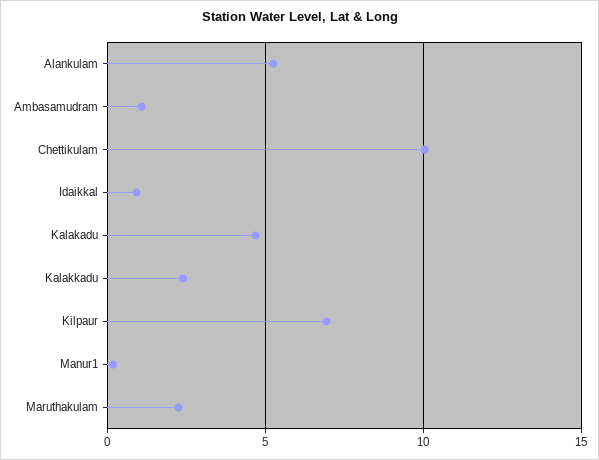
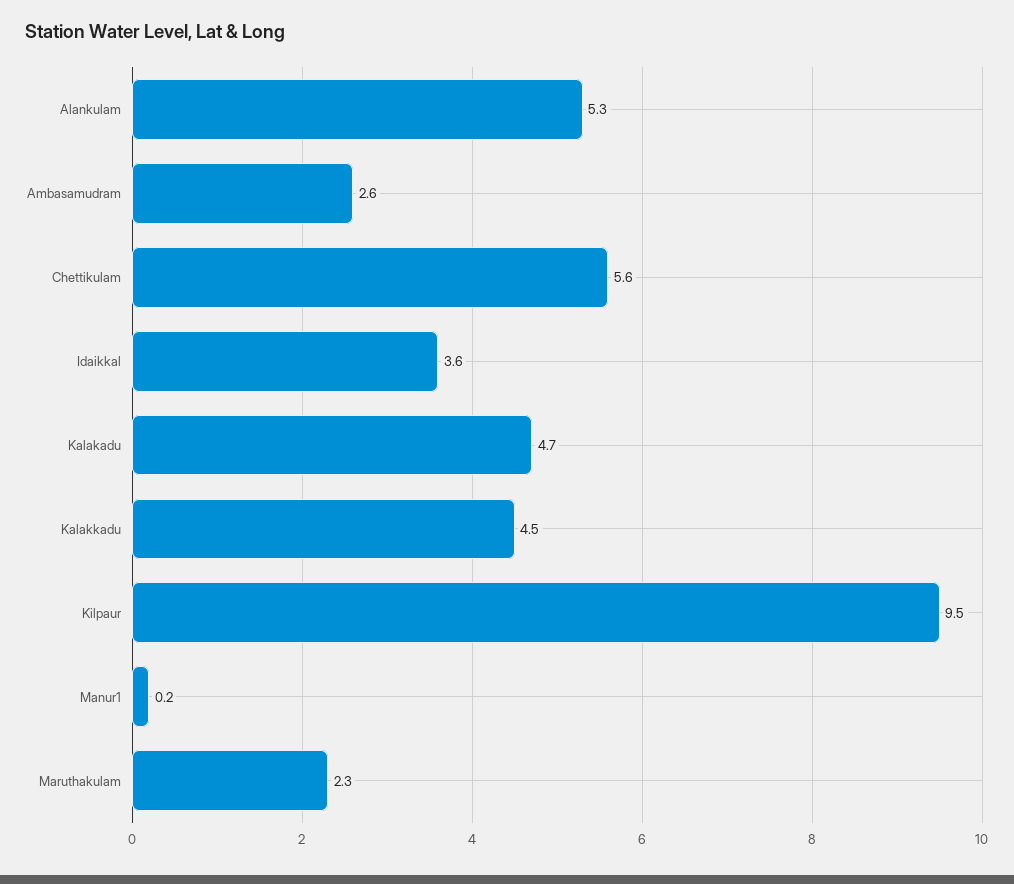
Ambasamudram: 1 -> 2.6
Chettikulam: 10 -> 5.6
Idaikkal: 1 -> 3.6
Kalakkadu: 2.5 -> 4.5
Kilpaur: 7 -> 9.5

